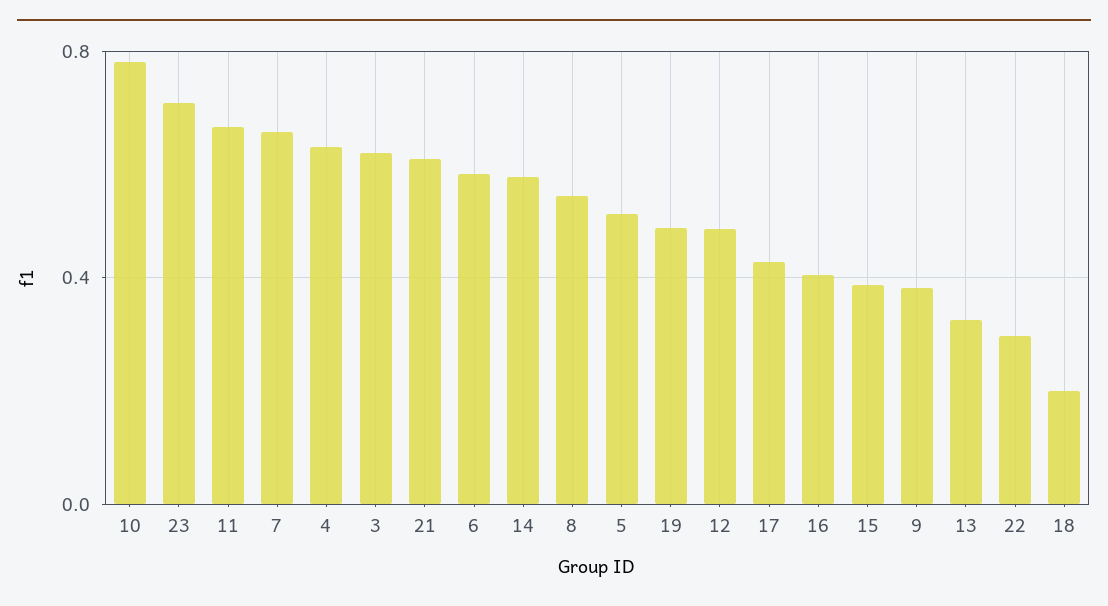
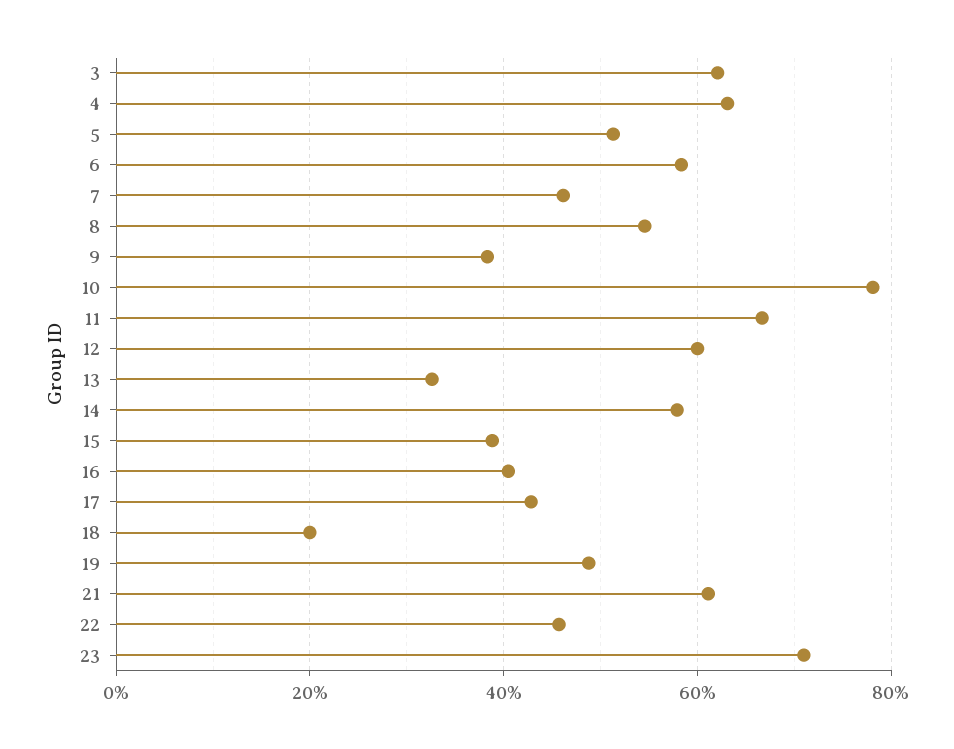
7: 0.65 -> 0.46
12: 0.5 -> 0.6
22: 0.3 -> 0.46

